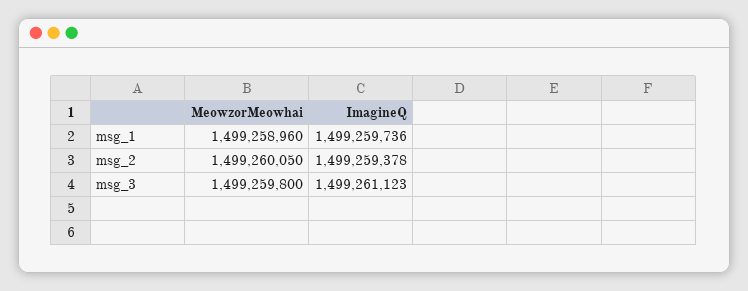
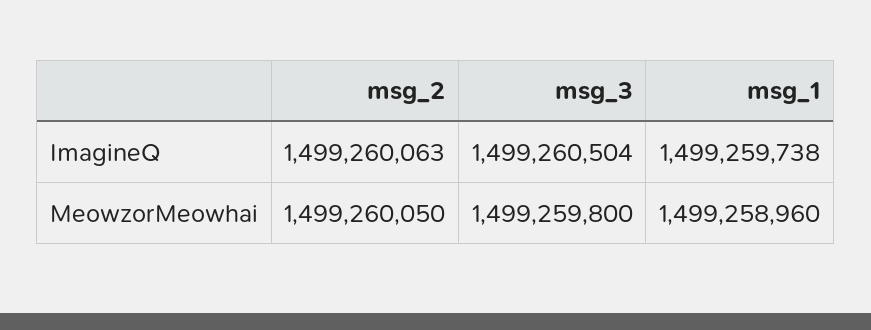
ImagineQ, msg_1: 1499259736 -> 1499259738
ImagineQ, msg_2: 1499259378 -> 1499260063
ImagineQ, msg_3: 1499261123 -> 1499260504

